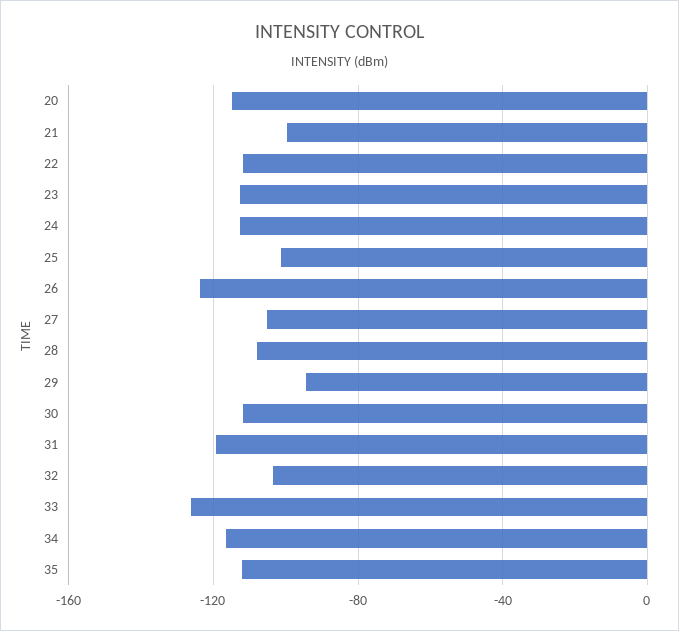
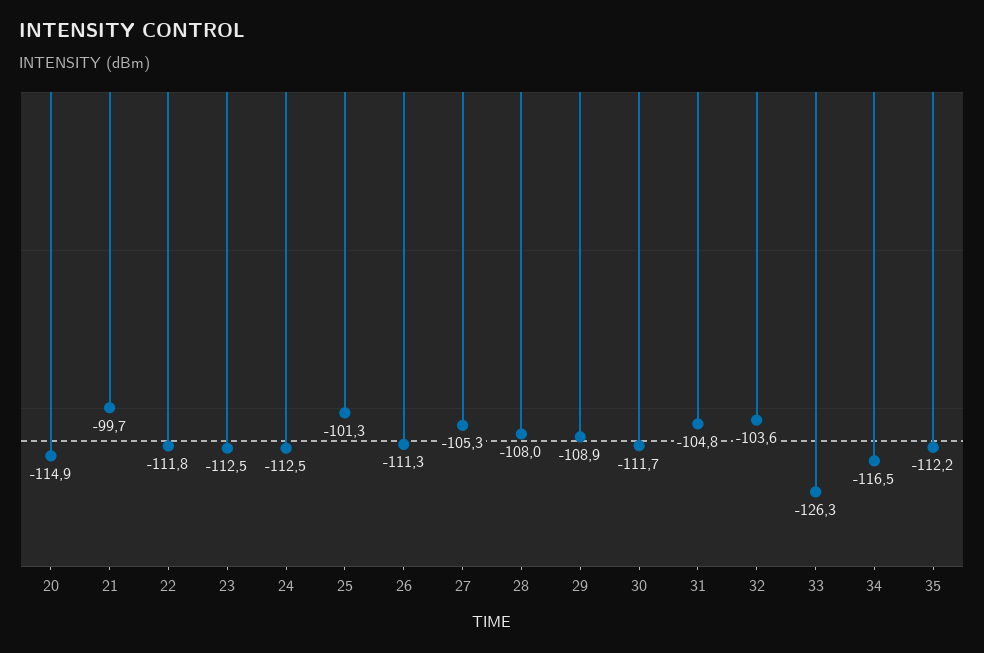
26: -125 -> -111.3
29: -95 -> -108.9
31: -120 -> -104.8

